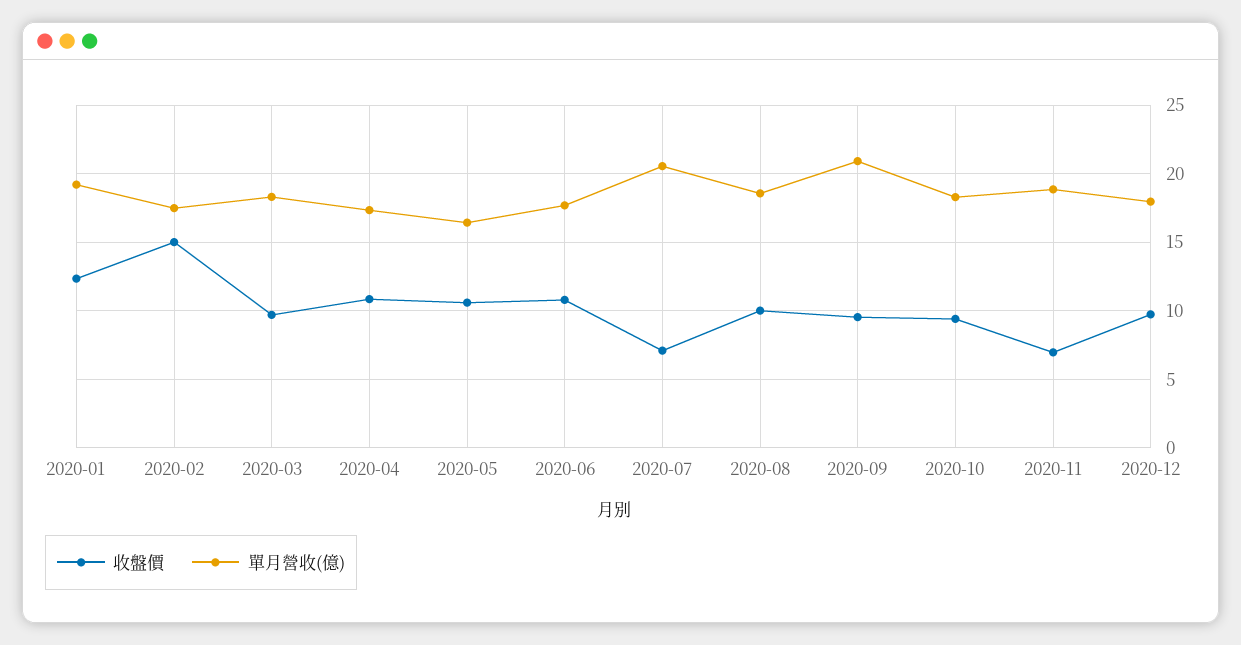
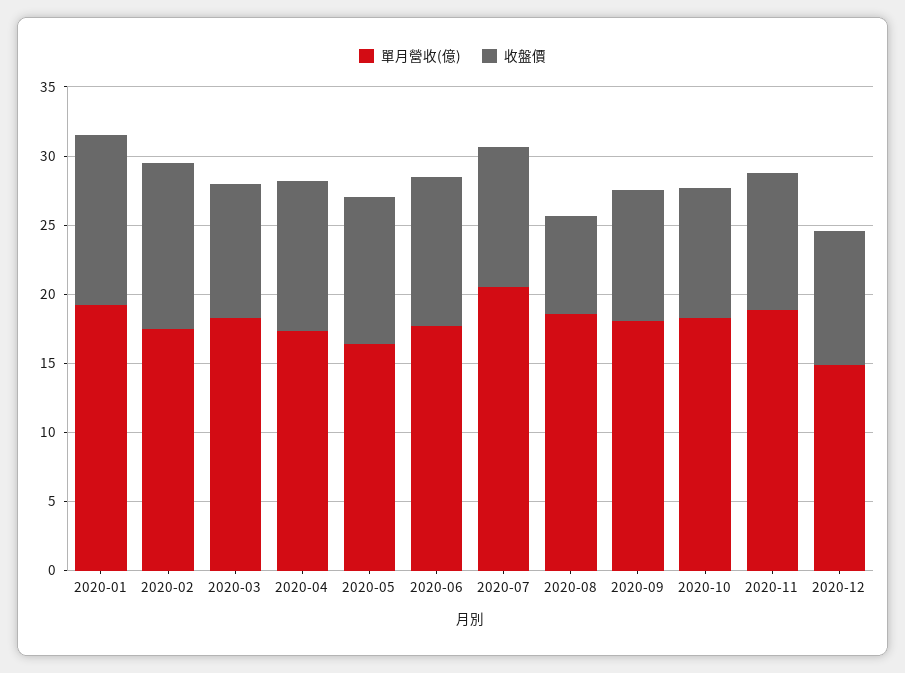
收盤價, 2020-02: 15 -> 12
收盤價, 2020-07: 7 -> 10
收盤價, 2020-08: 10 -> 7
單月營收(億), 2020-09: 21 -> 18
收盤價, 2020-11: 7 -> 10
單月營收(億), 2020-12: 18 -> 15

